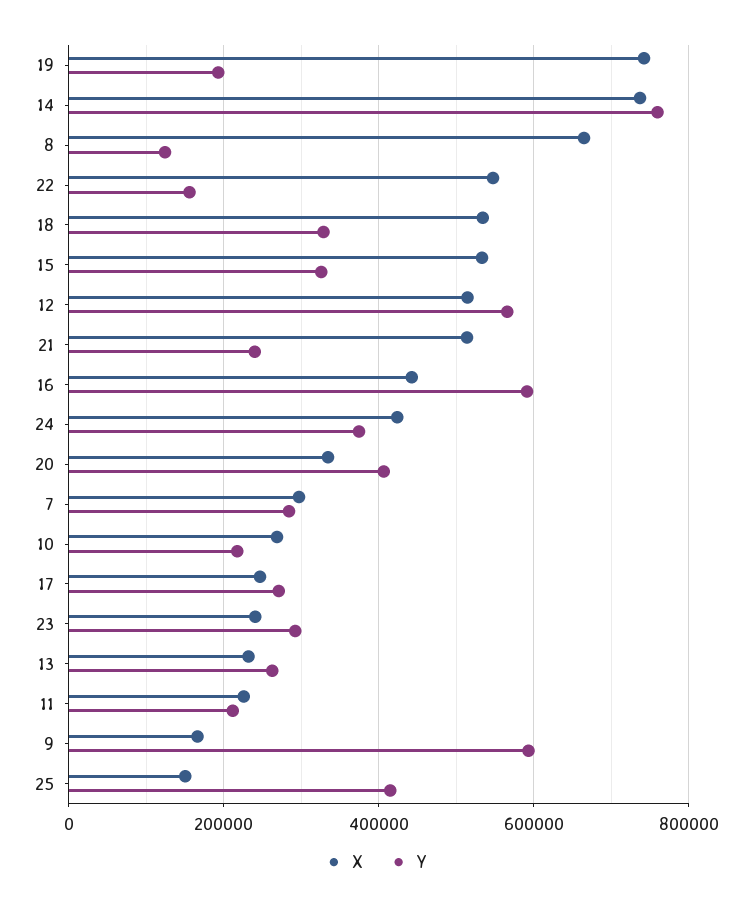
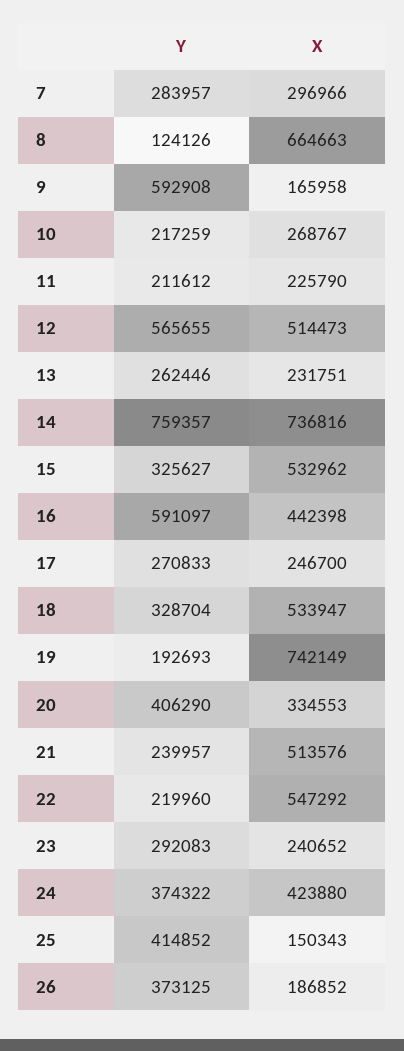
Y, 22: 160000 -> 219960
Y, 26: none -> 373125
X, 26: none -> 186852

